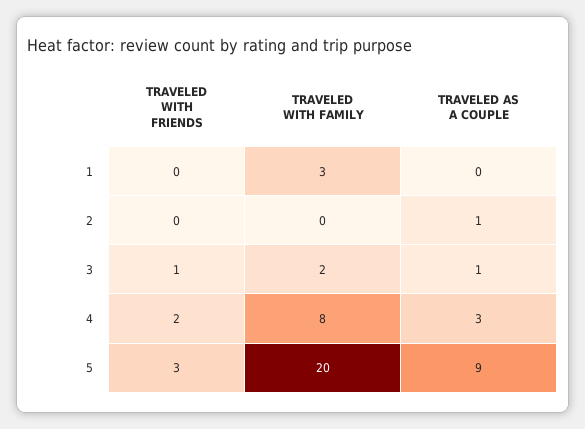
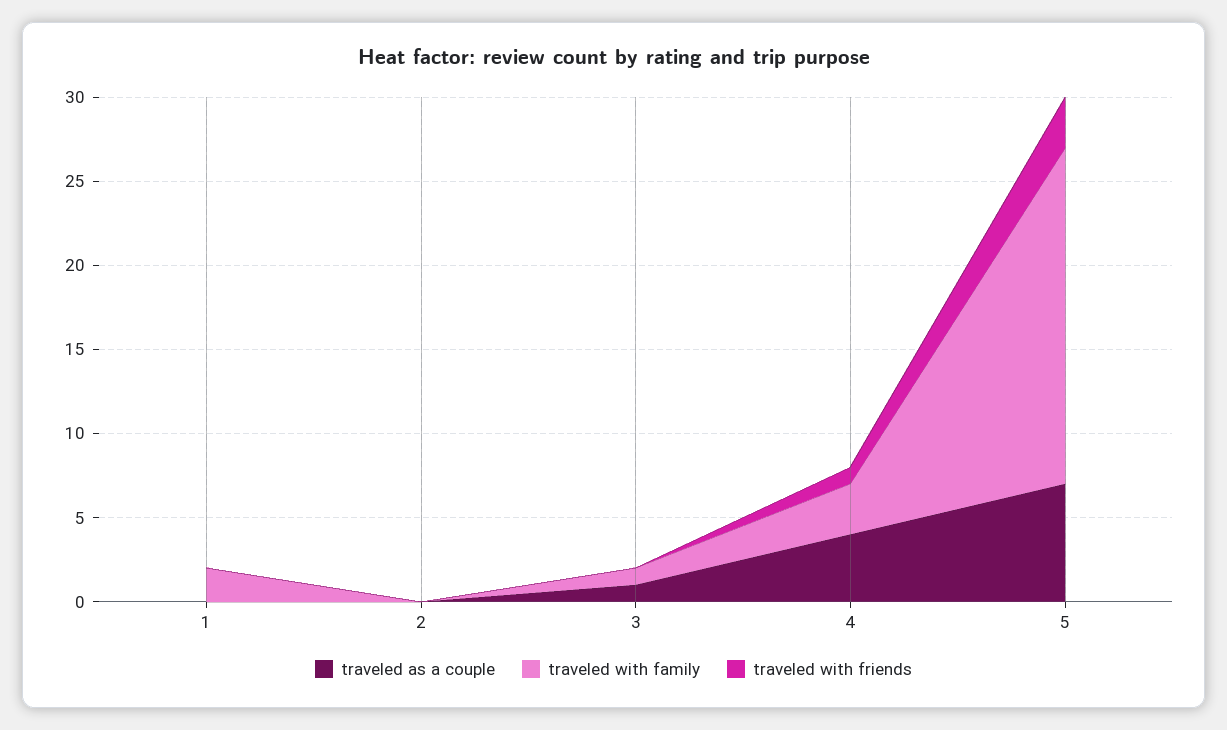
TRAVELED WITH FAMILY, 1: 3 -> 2
TRAVELED AS A COUPLE, 2: 1 -> 0
TRAVELED WITH FRIENDS, 3: 1 -> 0
TRAVELED WITH FAMILY, 3: 2 -> 1
TRAVELED WITH FRIENDS, 4: 2 -> 1
TRAVELED WITH FAMILY, 4: 8 -> 3
TRAVELED AS A COUPLE, 4: 3 -> 4
TRAVELED AS A COUPLE, 5: 9 -> 7

